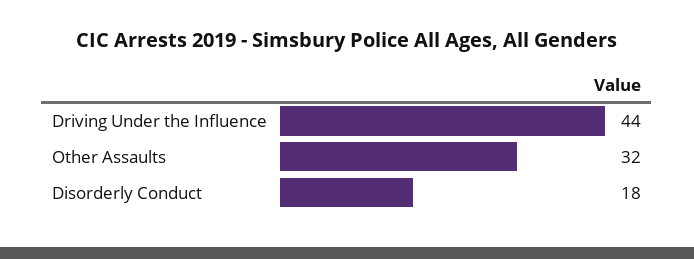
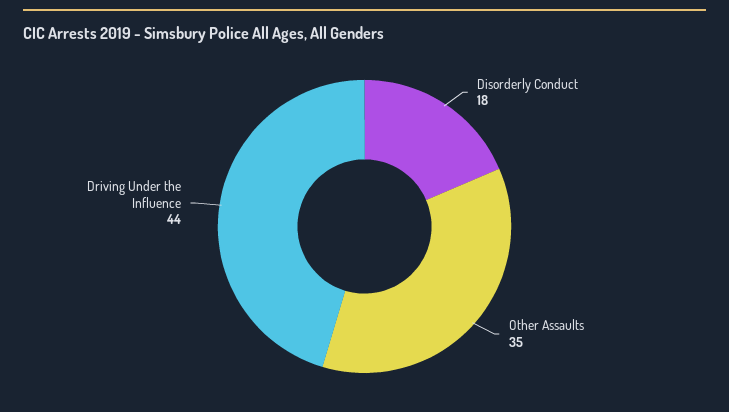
Other Assaults: 32 -> 35

